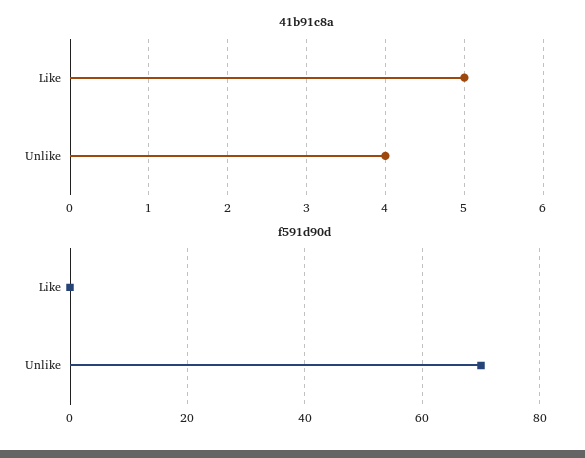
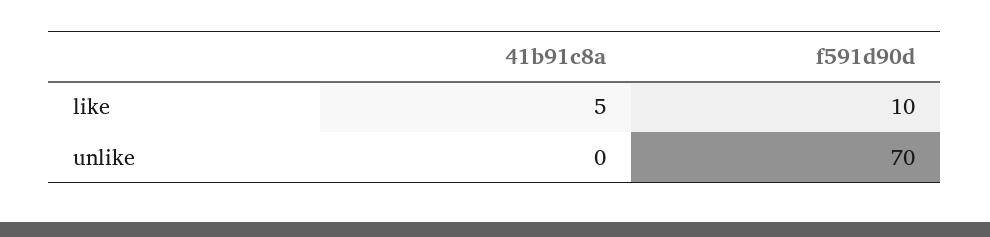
41b91c8a, Unlike: 4 -> 0
f591d90d, Like: 0 -> 10

